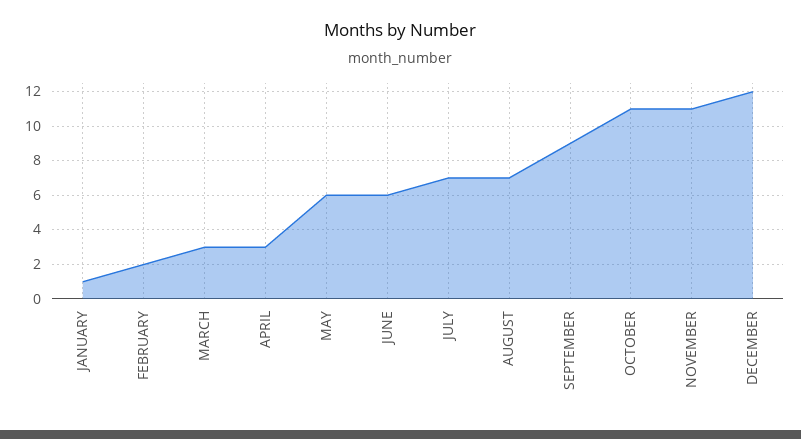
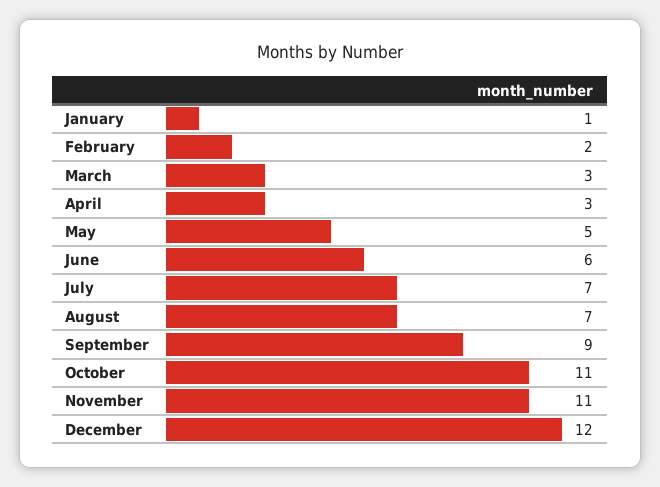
MAY: 6 -> 5

